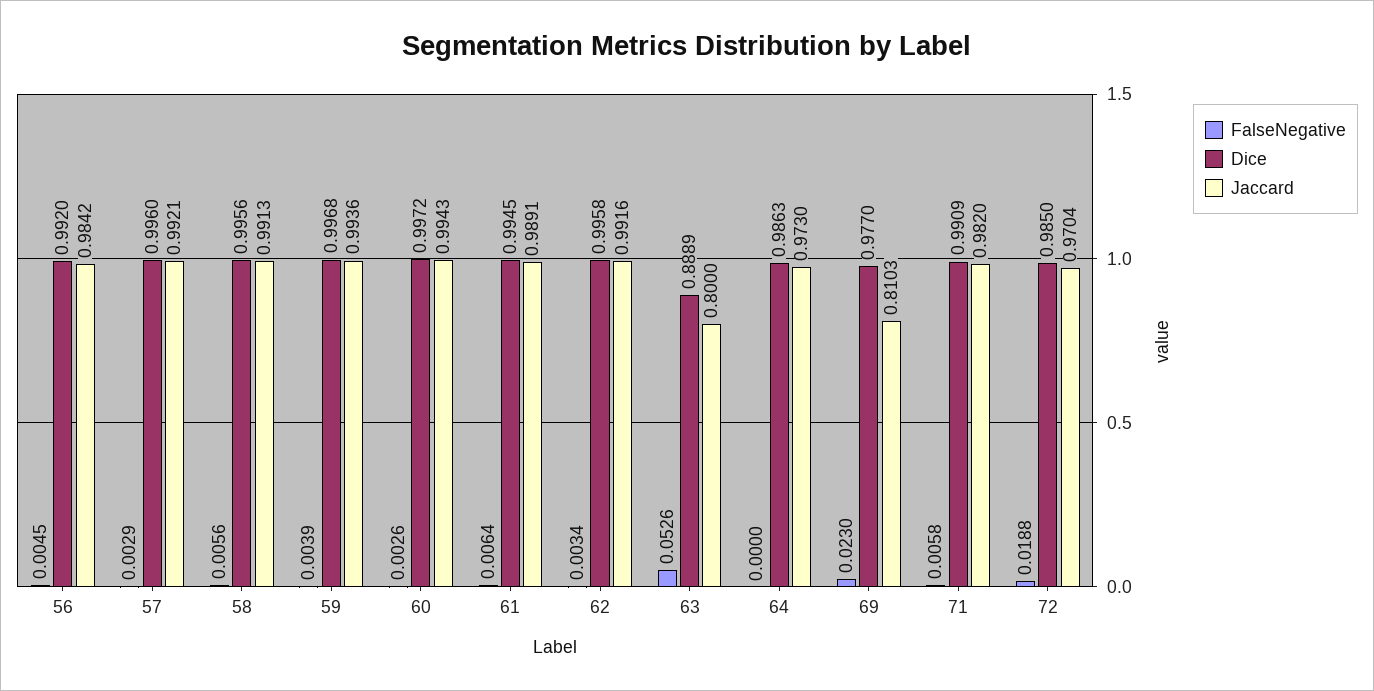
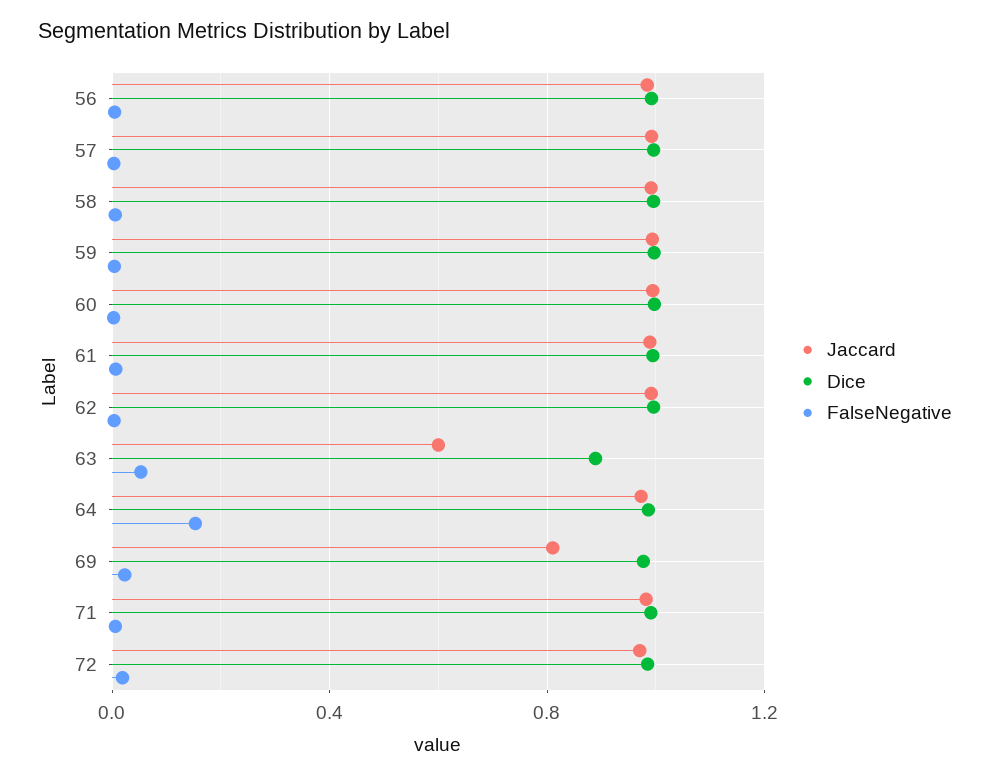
Jaccard, 63: 0.8 -> 0.6
FalseNegative, 64: 0 -> 0.15

